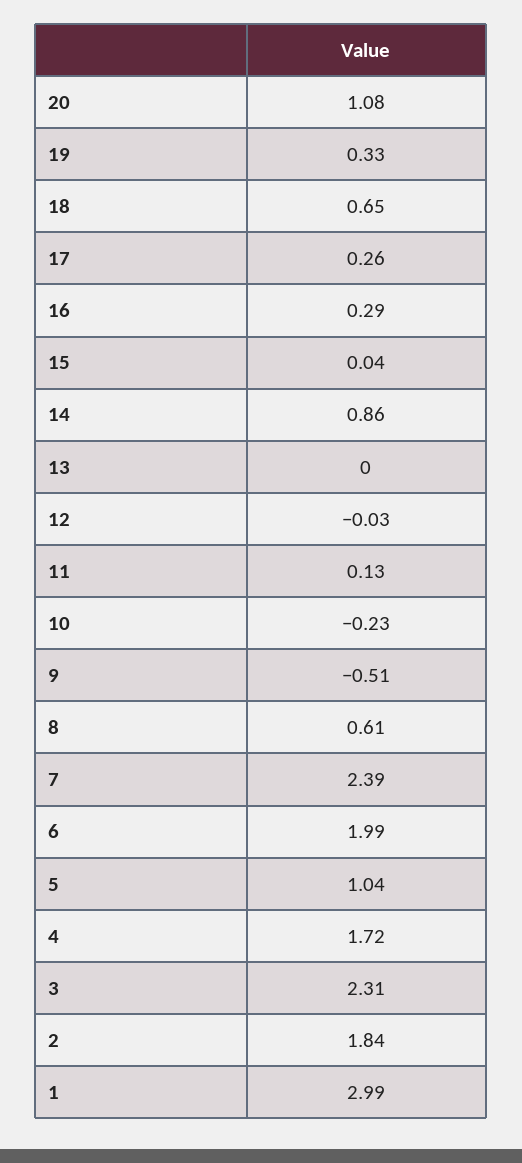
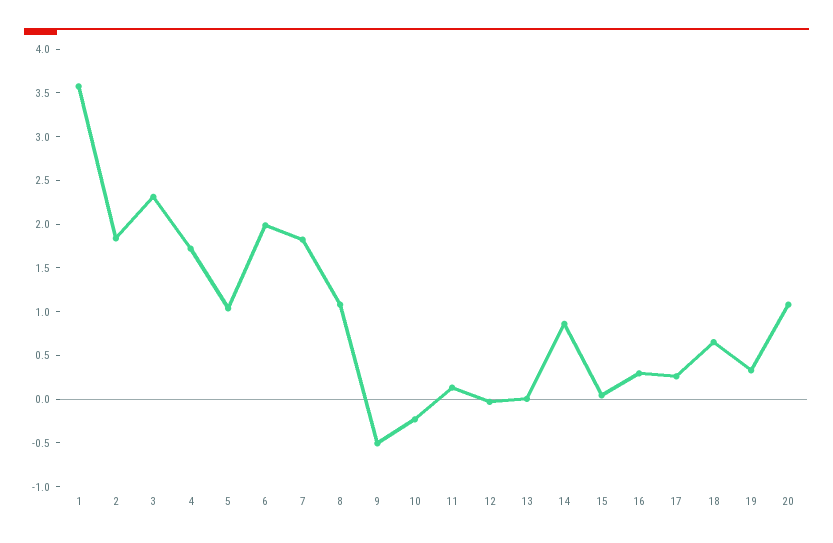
8: 0.61 -> 1.1
7: 2.39 -> 1.8
1: 2.99 -> 3.6

